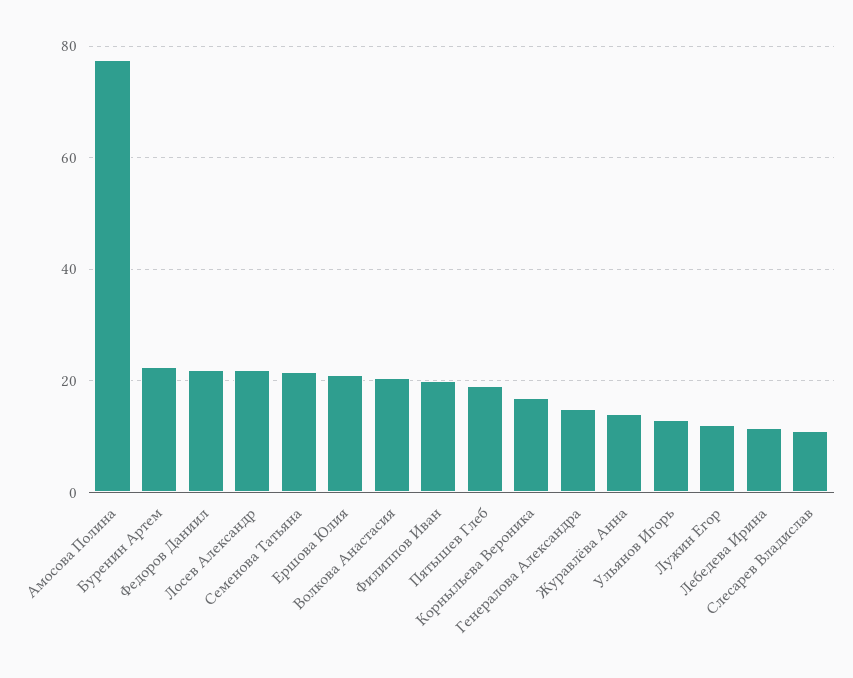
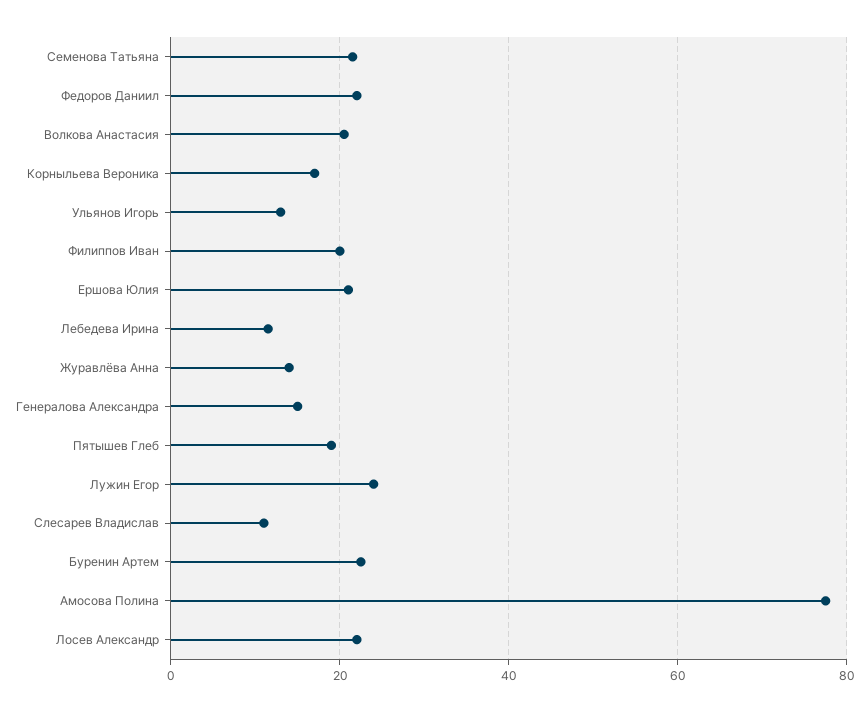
Лужин Егор: 12 -> 24

